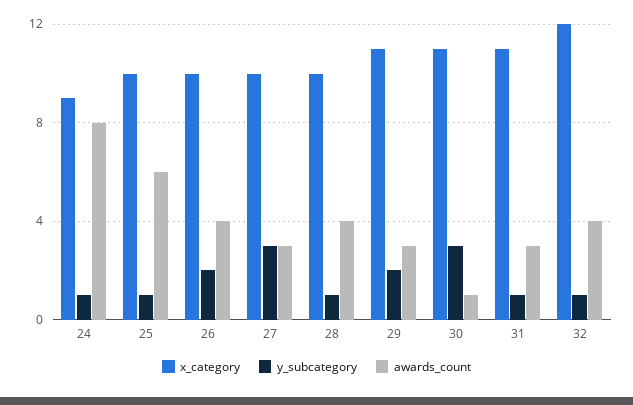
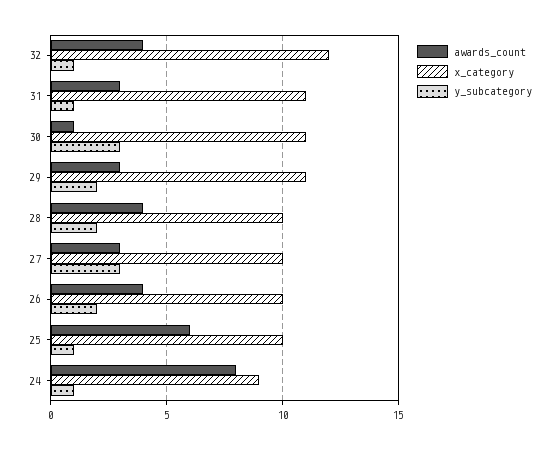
y_subcategory, 28: 1 -> 2

